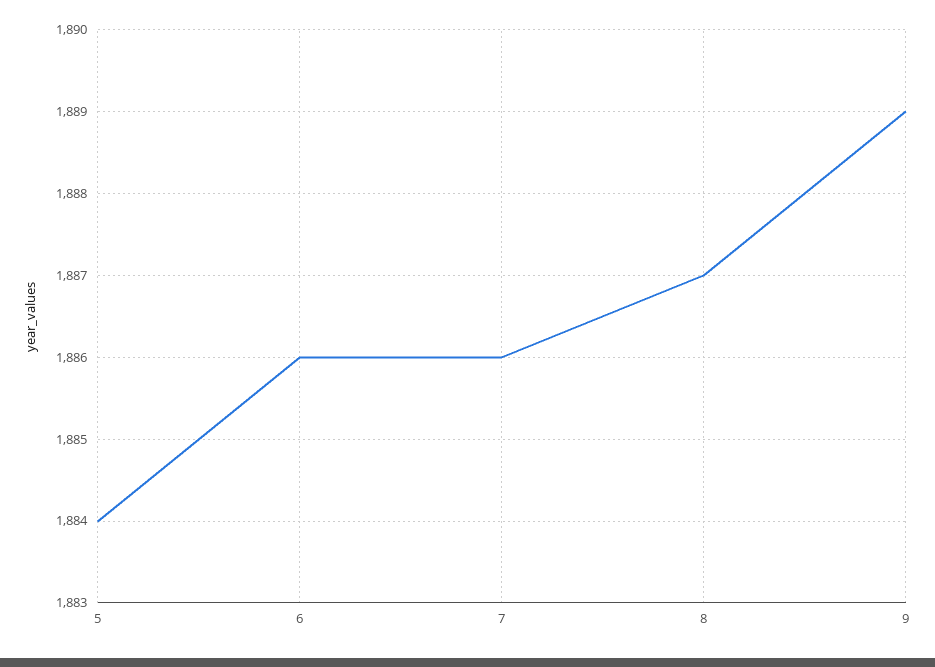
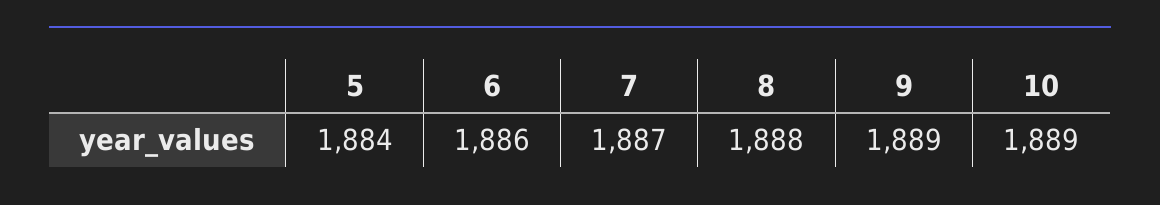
7: 1886 -> 1887
8: 1887 -> 1888
10: none -> 1889

